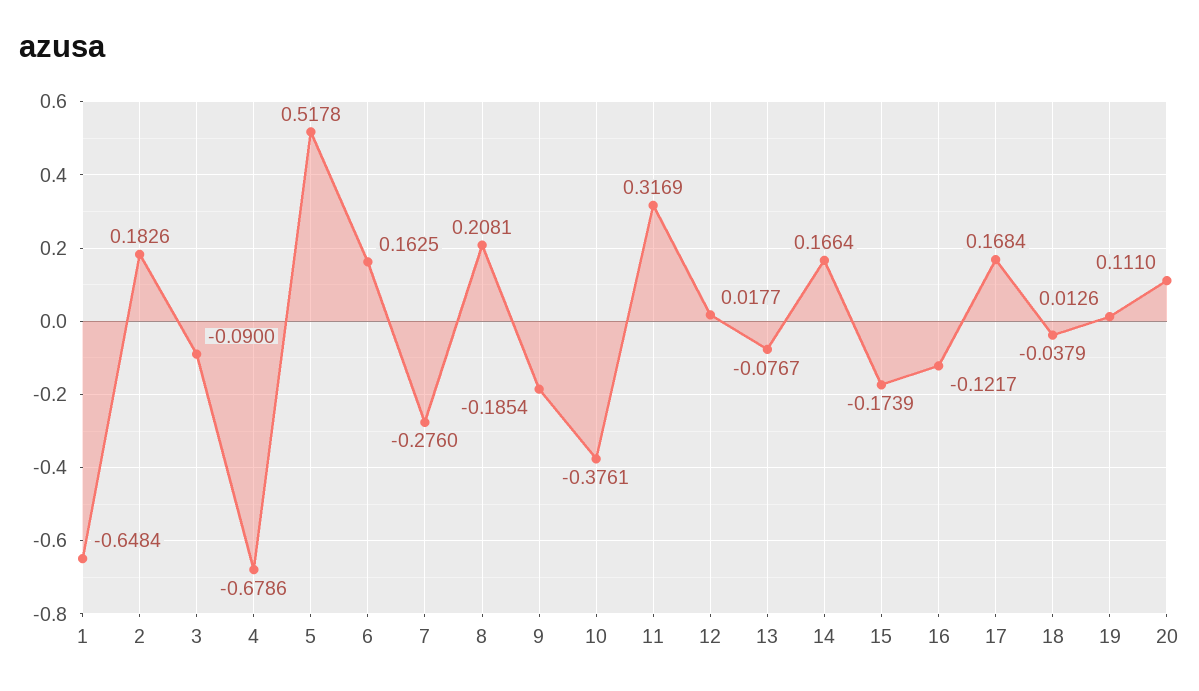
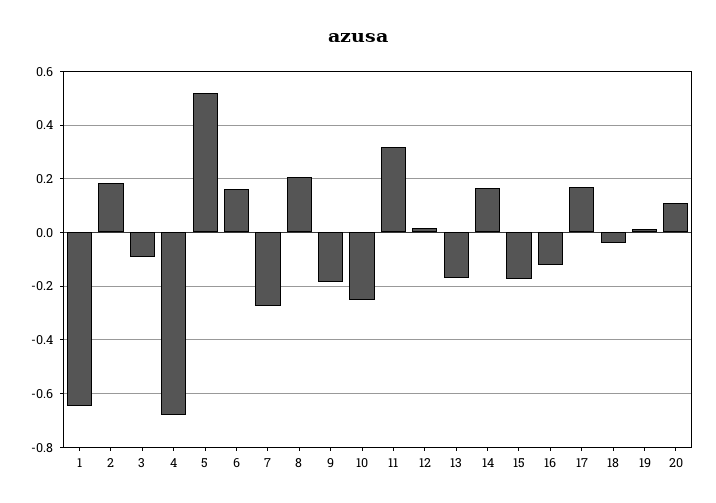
10: -0.3761 -> -0.25
13: -0.0767 -> -0.175

